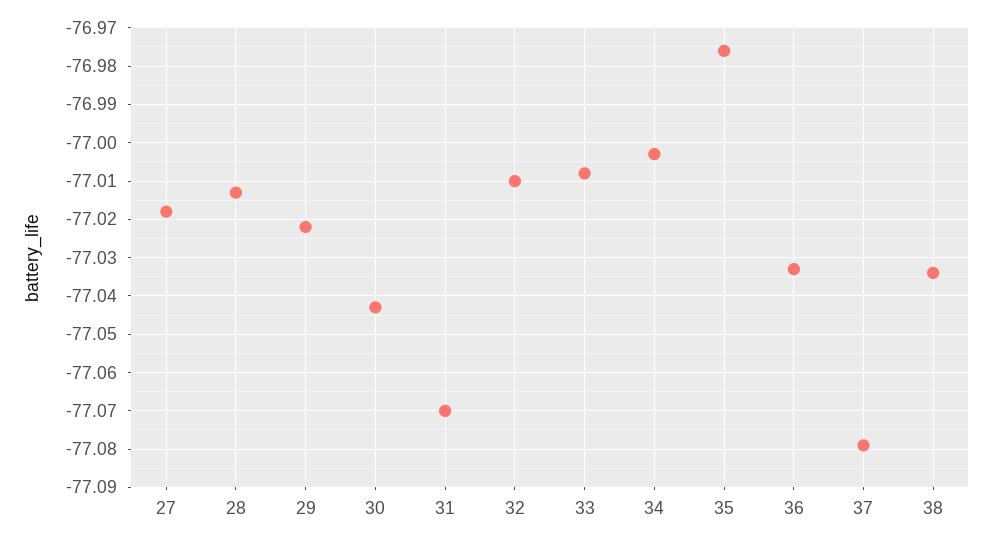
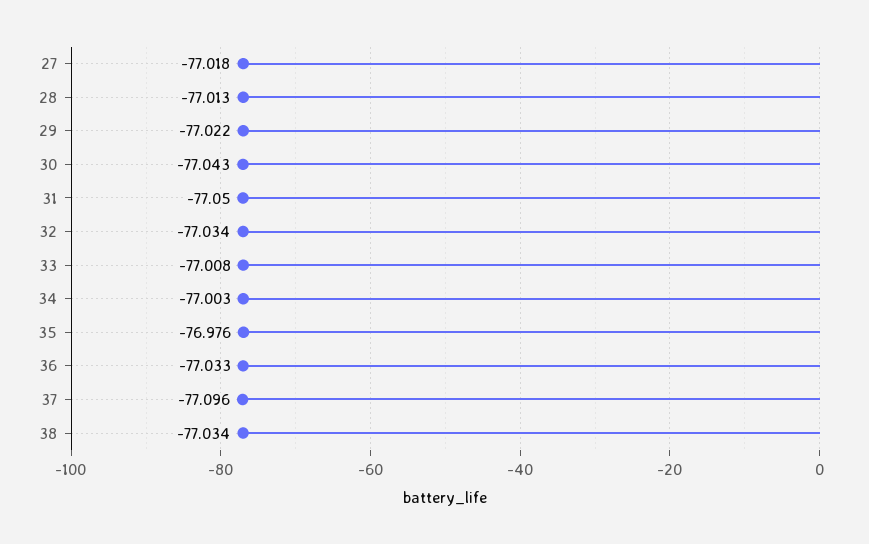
31: -77.07 -> -77.05
32: -77.01 -> -77.034
37: -77.08 -> -77.096

